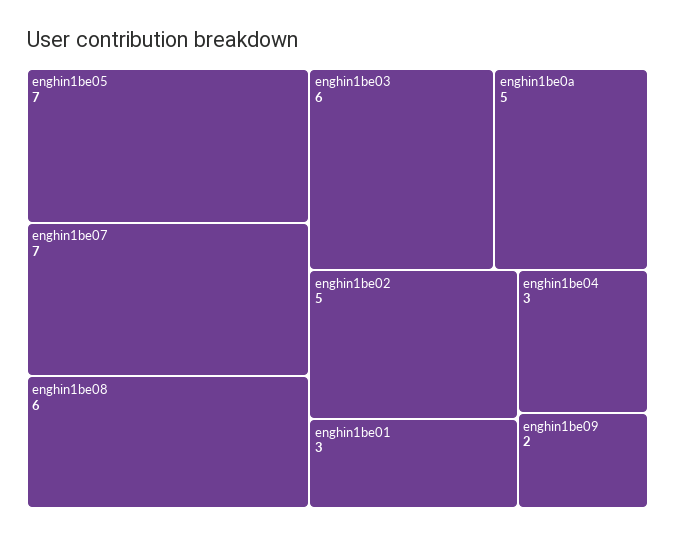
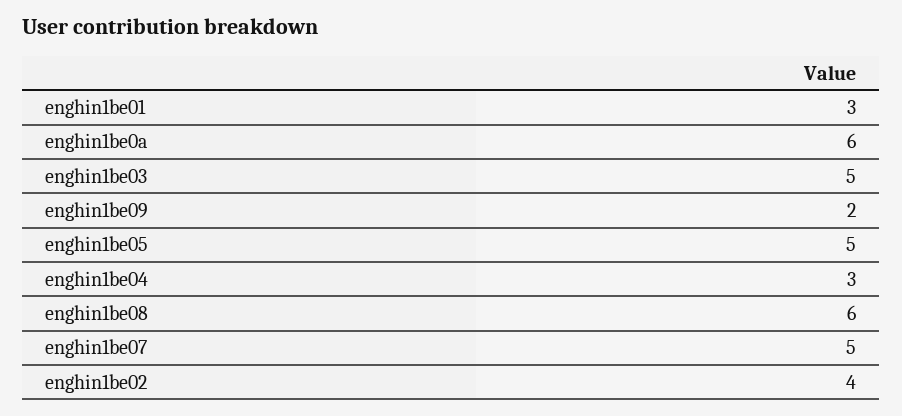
enghin1be05: 7 -> 5
enghin1be07: 7 -> 5
enghin1be03: 6 -> 5
enghin1be0a: 5 -> 6
enghin1be02: 5 -> 4

